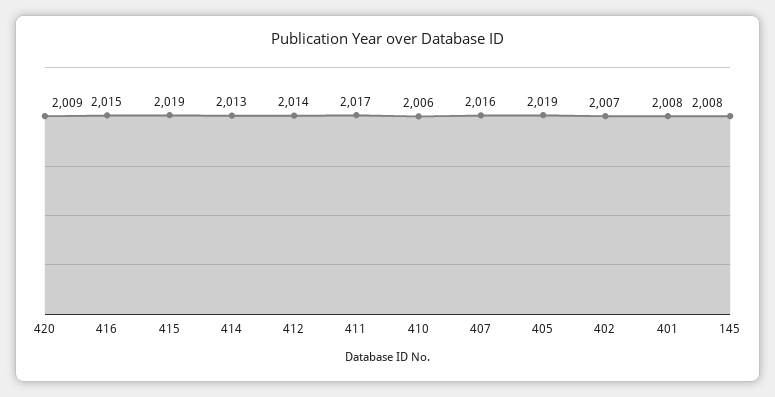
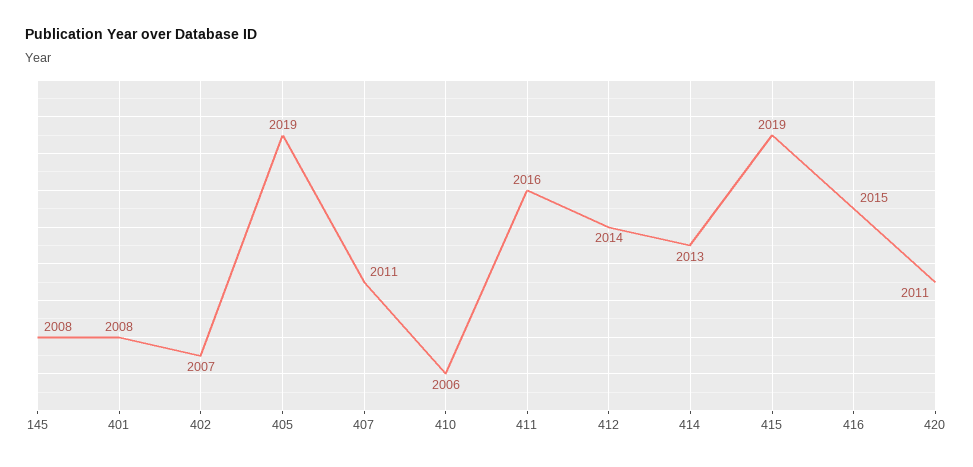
420: 2009 -> 2011
411: 2017 -> 2016
407: 2016 -> 2011

